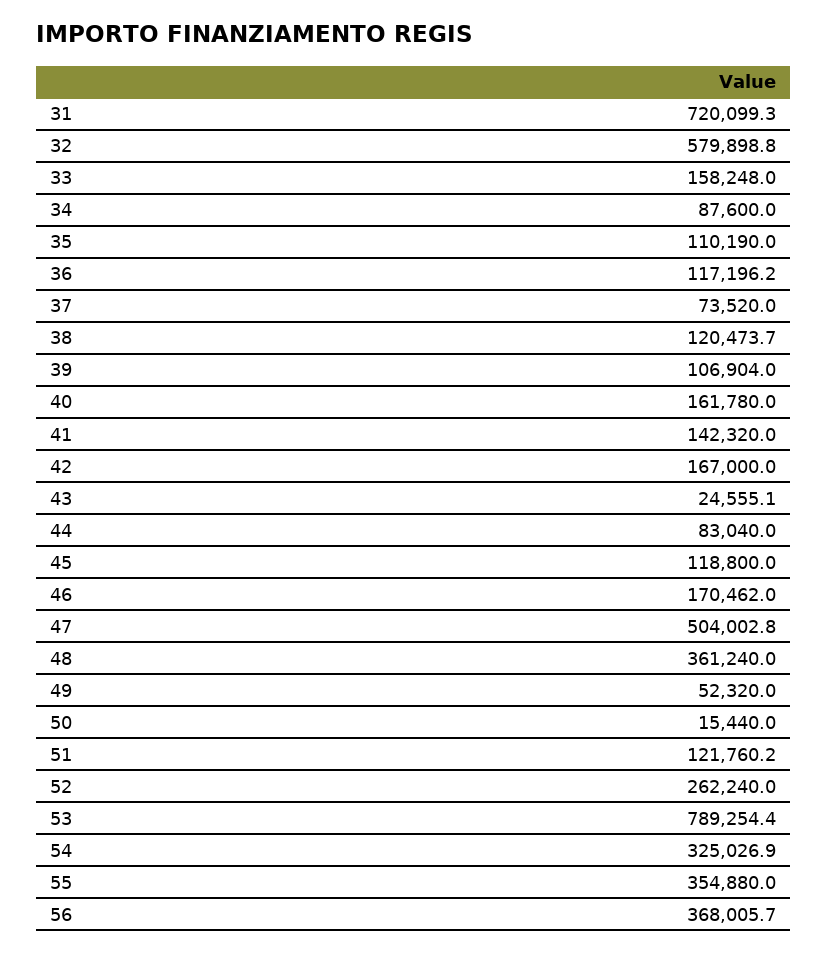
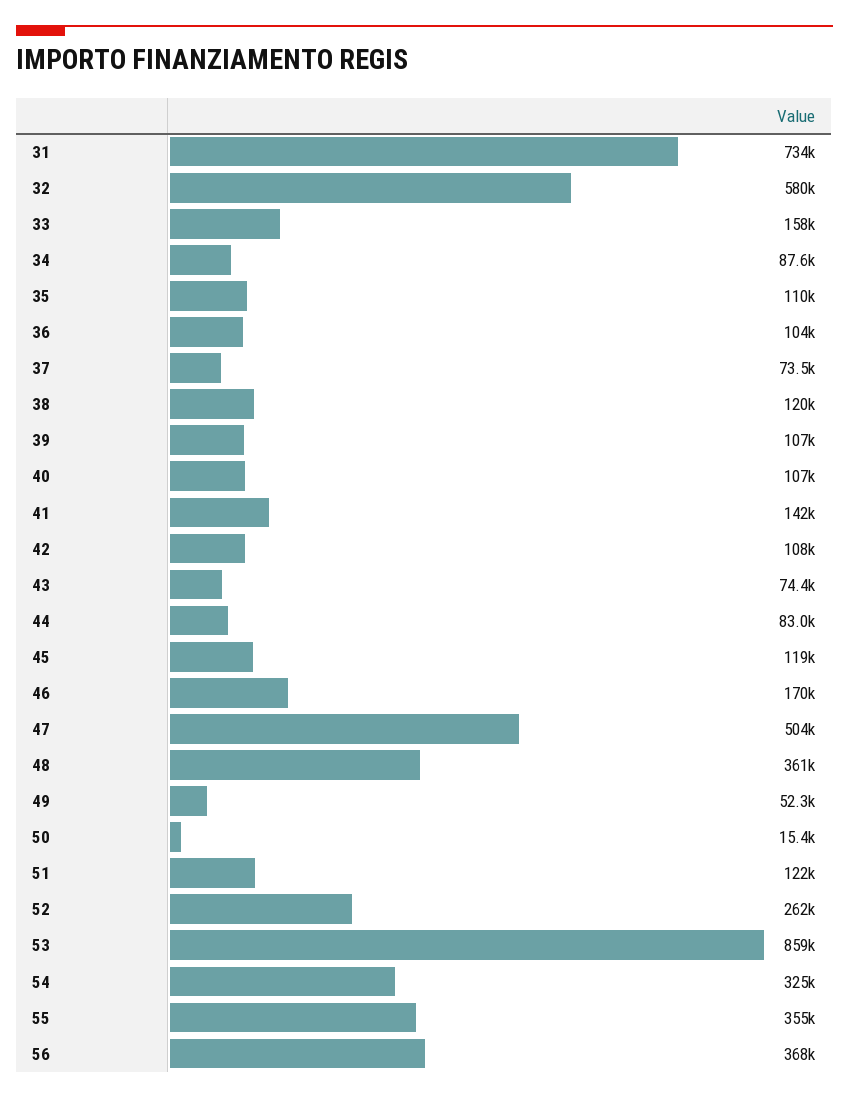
31: 720099.3 -> 734000
36: 117196.2 -> 104000
40: 161780 -> 107000
42: 167000 -> 108000
43: 24555.1 -> 74400
53: 789254.4 -> 859000

